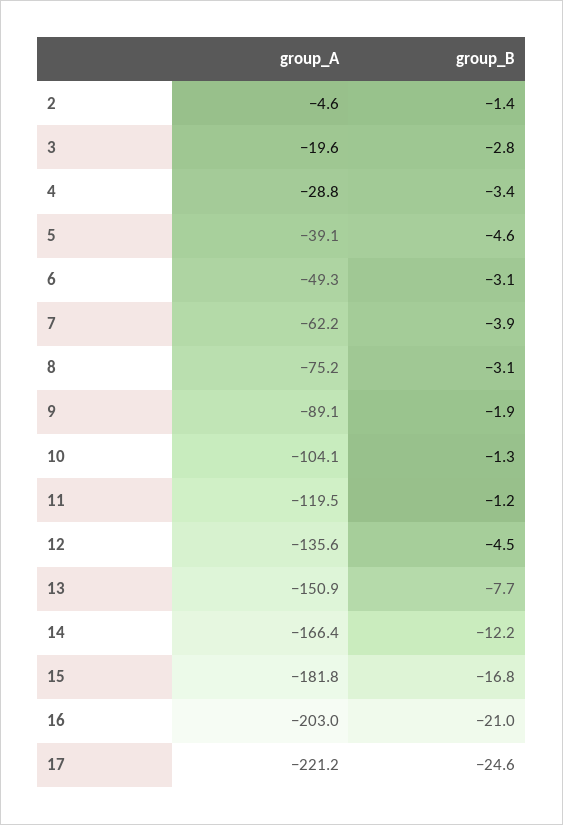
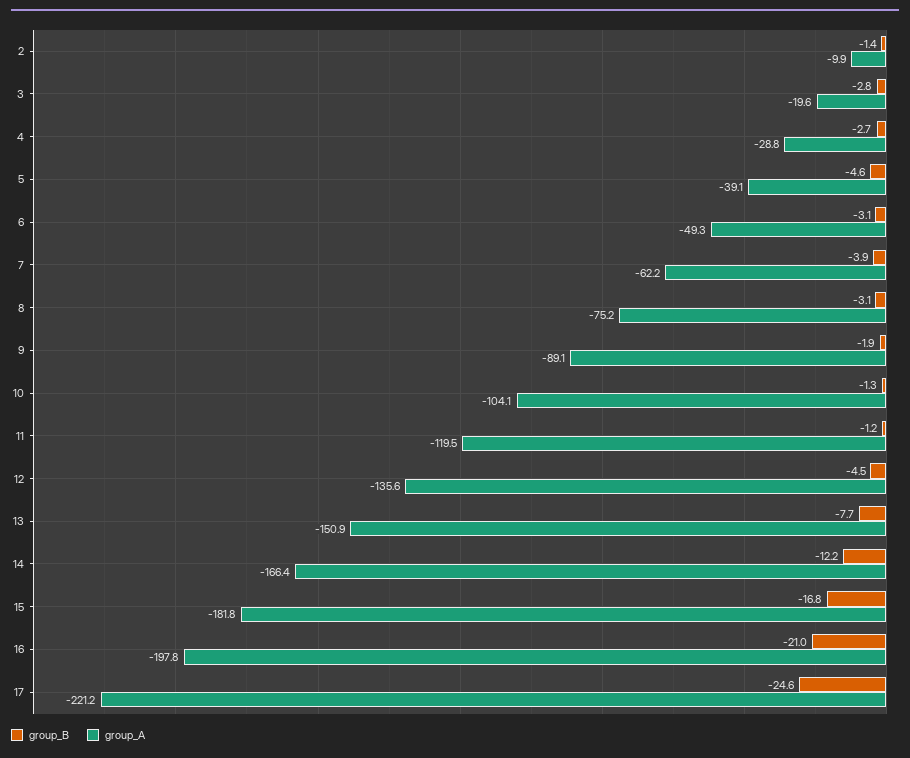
group_A, 2: -4.6 -> -9.9
group_B, 4: -3.4 -> -2.7
group_A, 16: -203 -> -197.8

